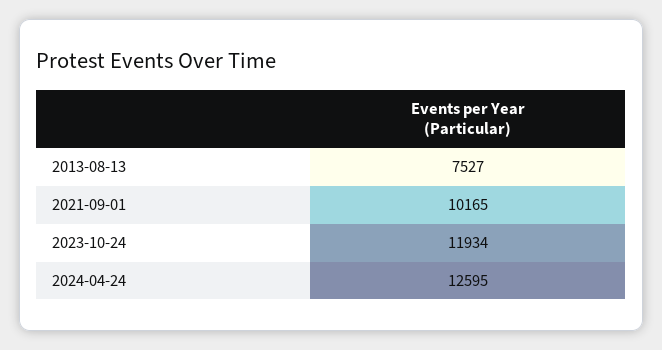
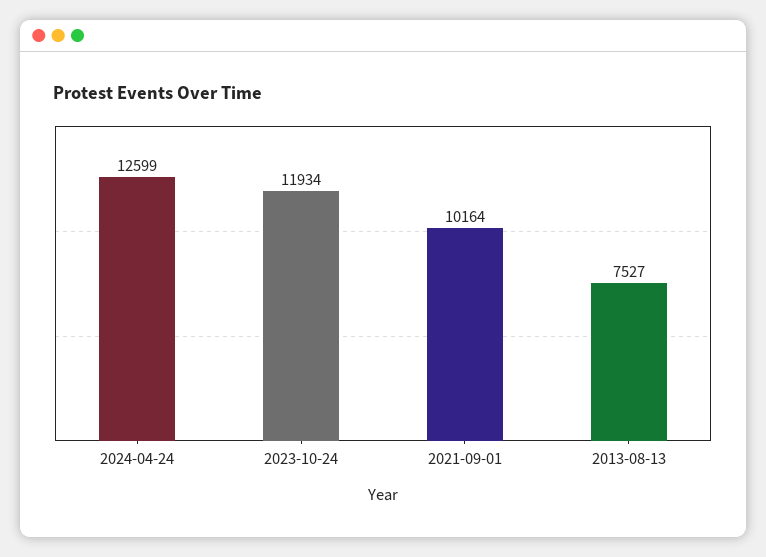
2021-09-01: 10165 -> 10164
2024-04-24: 12595 -> 12599

